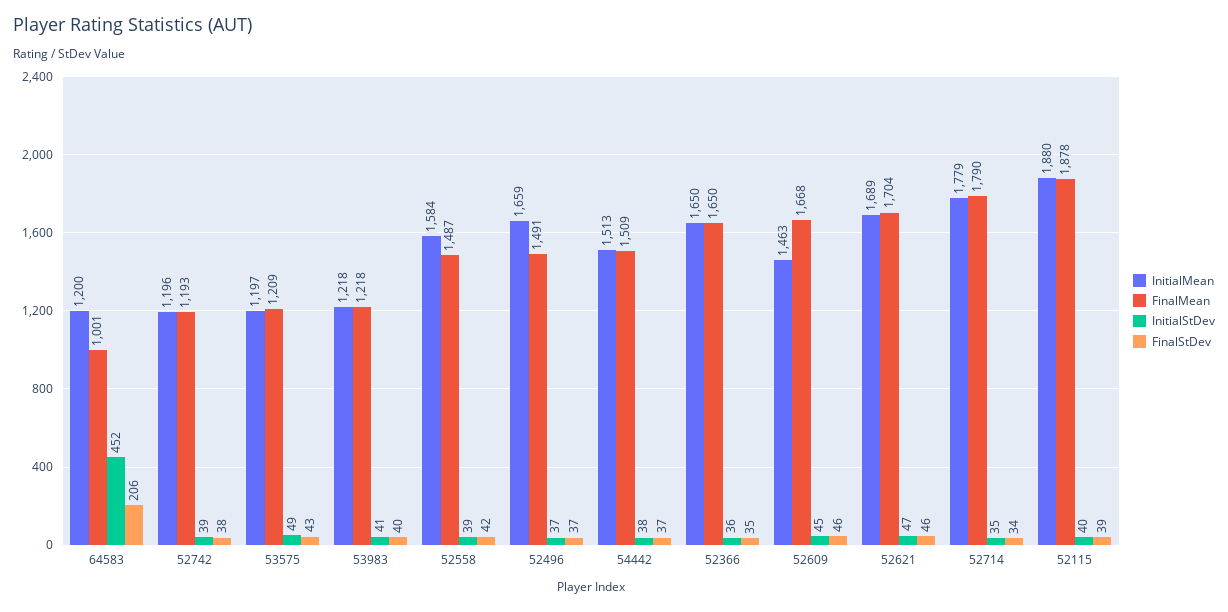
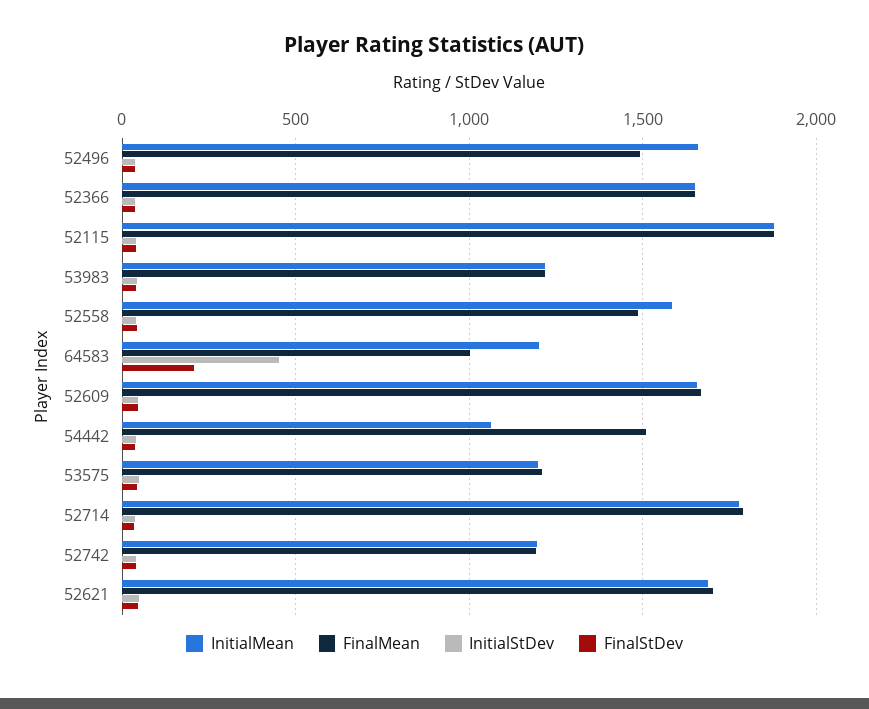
InitialMean, 54442: 1513 -> 1050
InitialMean, 52609: 1463 -> 1650

